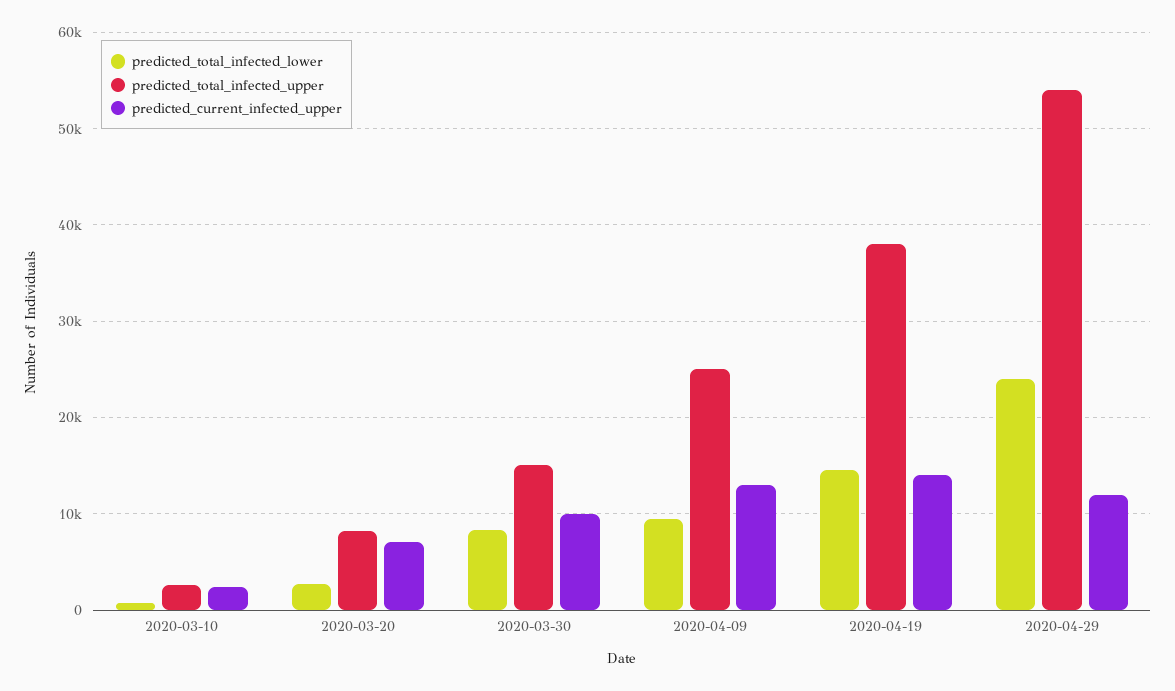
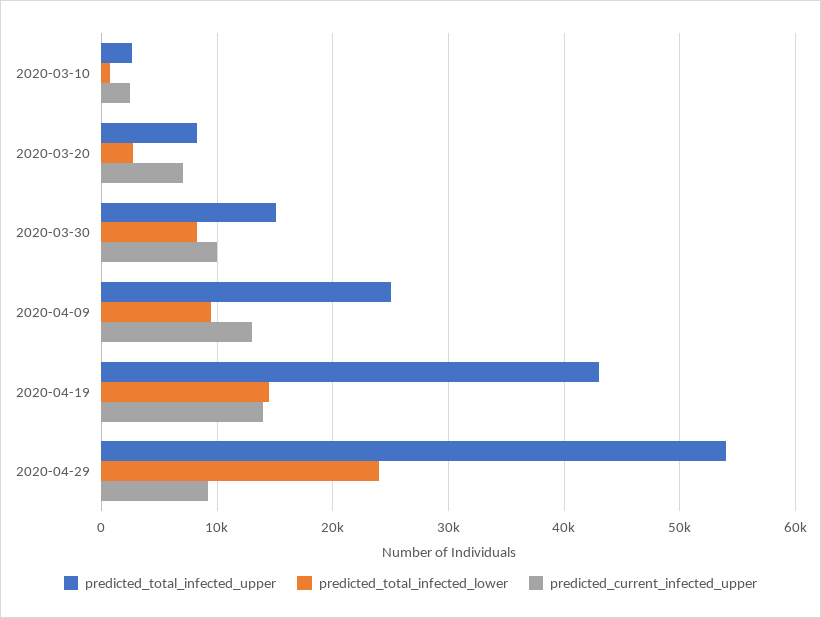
predicted_total_infected_upper, 2020-04-19: 38000 -> 43000
predicted_current_infected_upper, 2020-04-29: 12000 -> 9000

